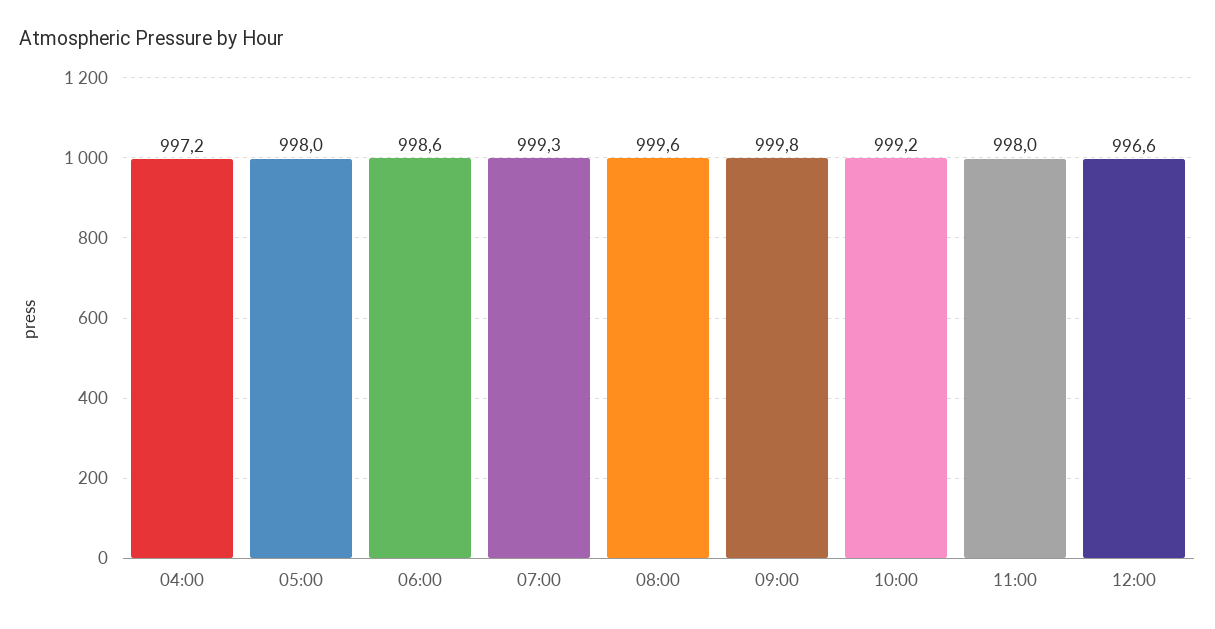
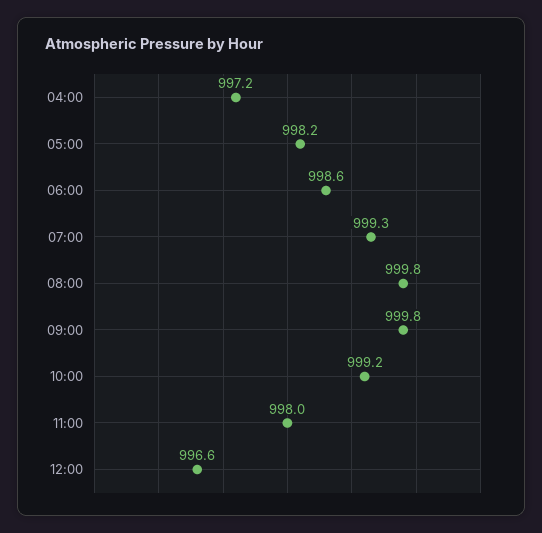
05:00: 998 -> 998.2
08:00: 999.6 -> 999.8

